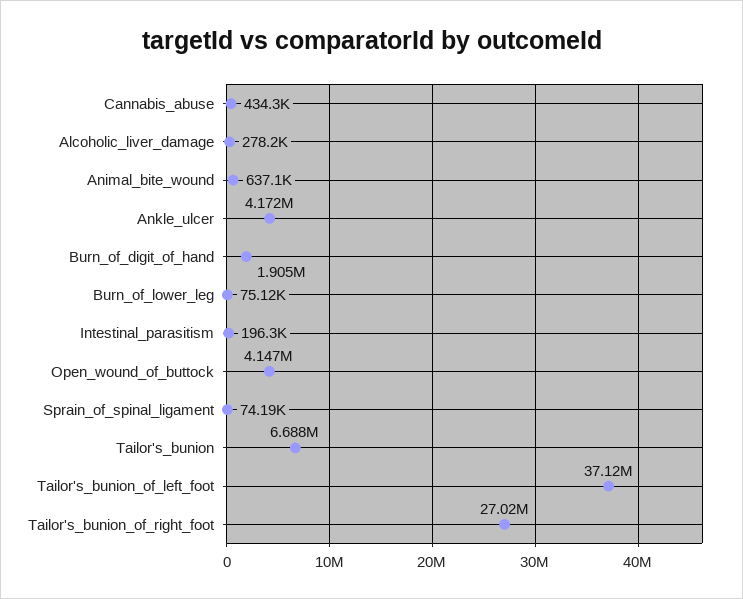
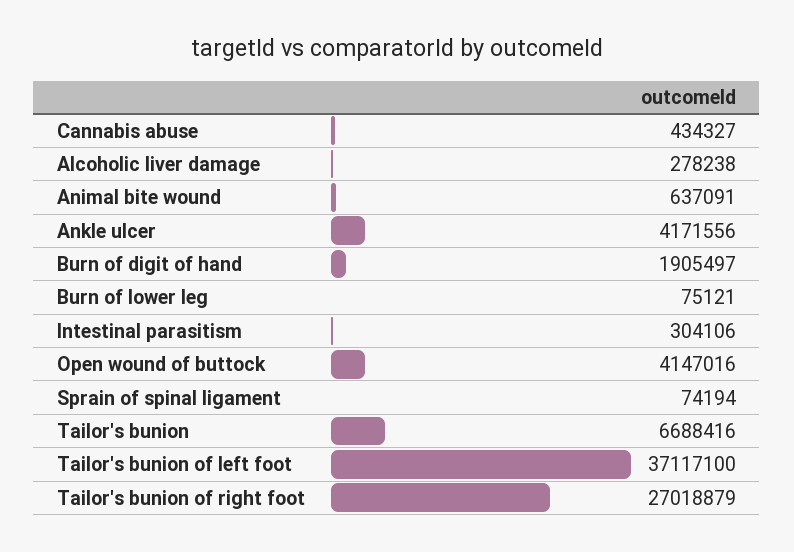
Intestinal_parasitism: 196300 -> 304106

